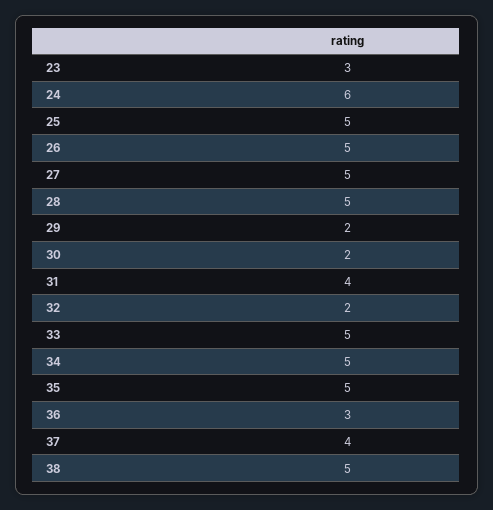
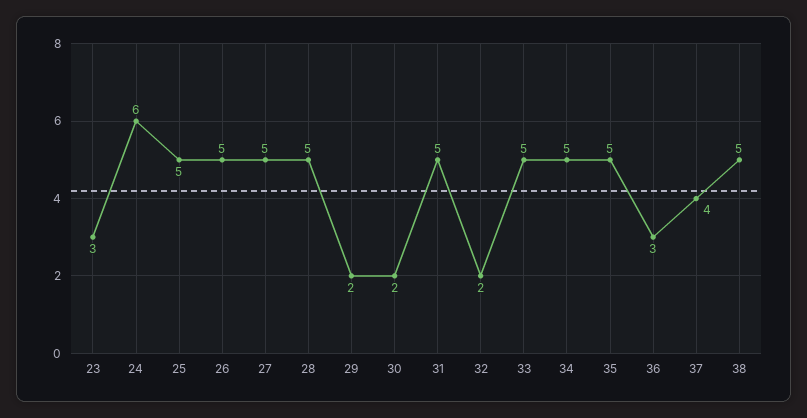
31: 4 -> 5

